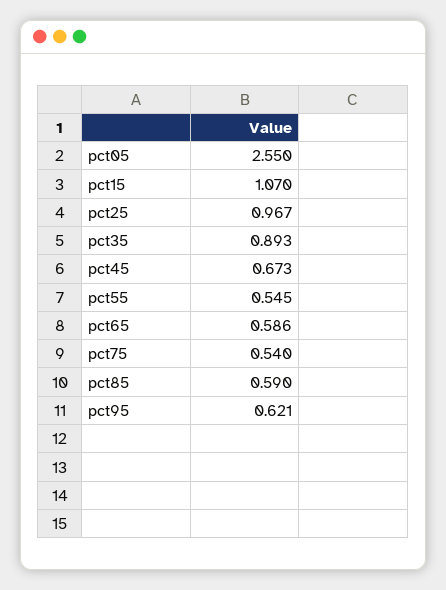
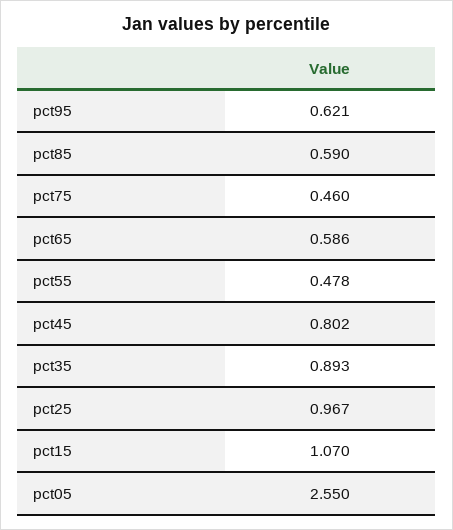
pct45: 0.673 -> 0.802
pct55: 0.545 -> 0.478
pct75: 0.54 -> 0.46

